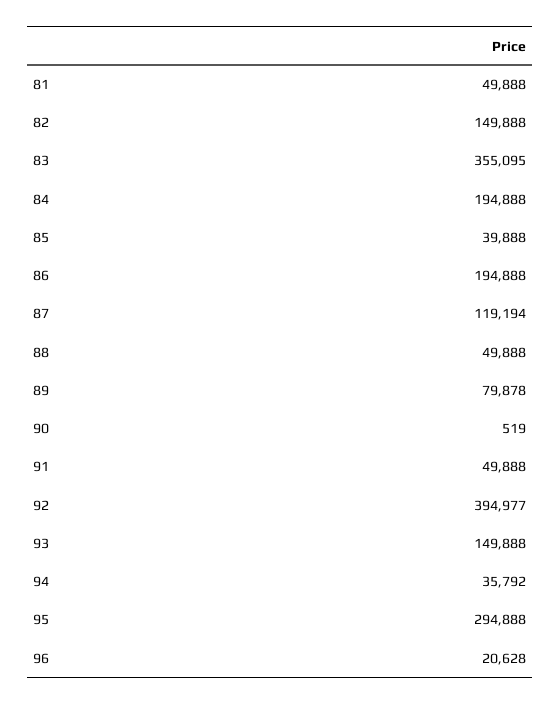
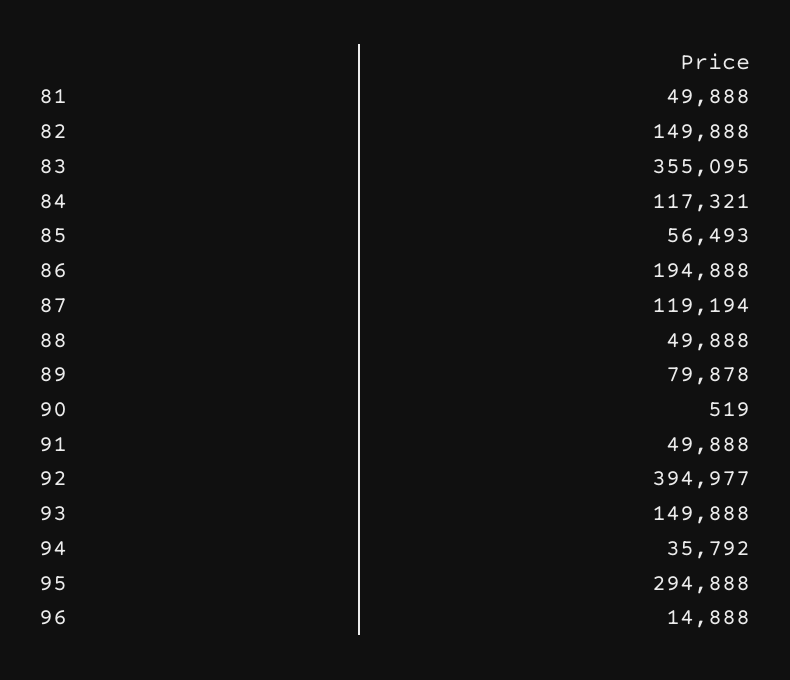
84: 194888 -> 117321
85: 39888 -> 56493
96: 20628 -> 14888

